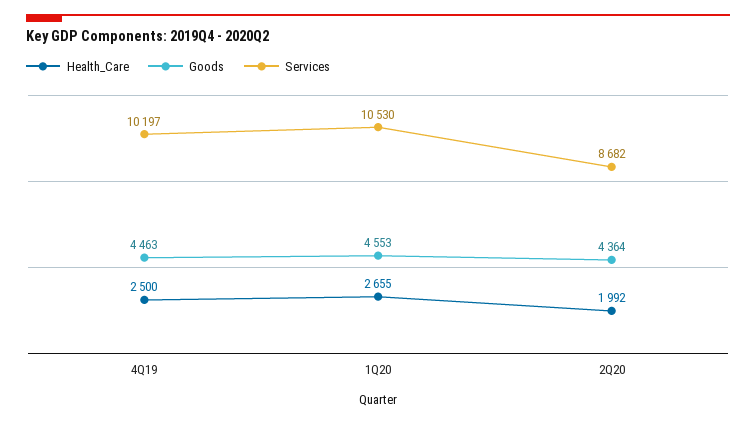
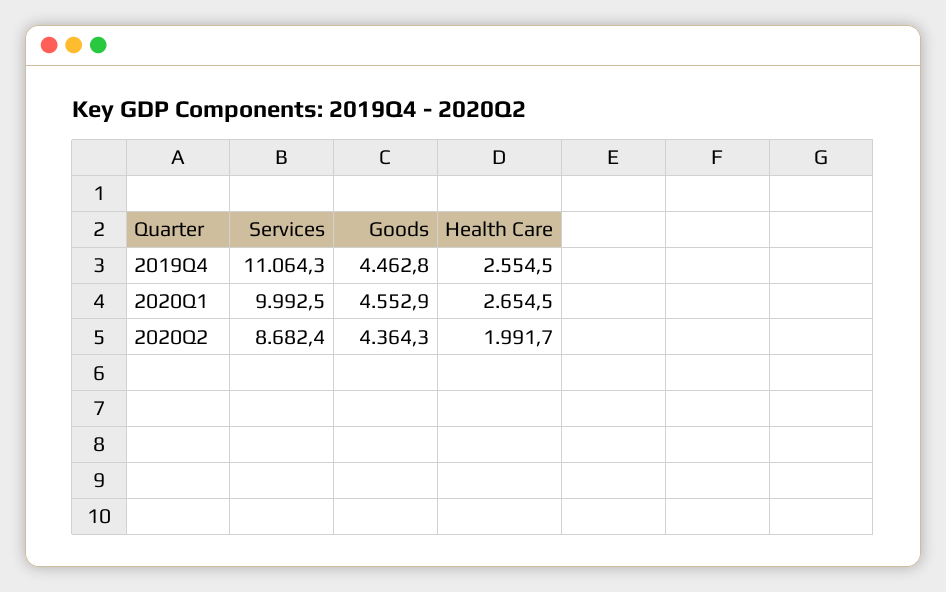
Health_Care, 4Q19: 2500 -> 2554.5
Services, 4Q19: 10197 -> 11064.3
Services, 1Q20: 10530 -> 9992.5

